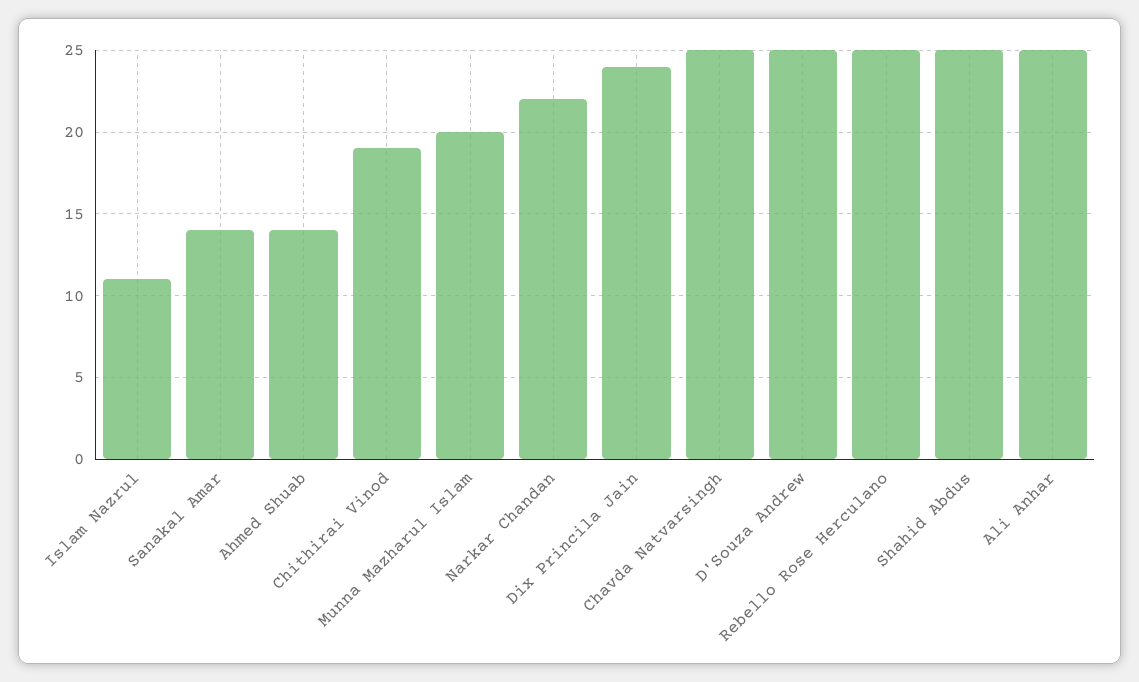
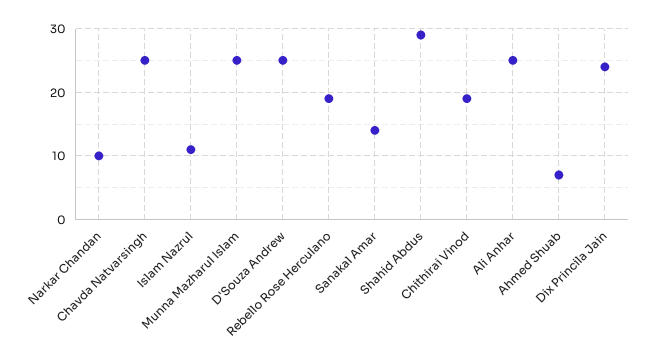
Ahmed Shuab: 14 -> 7
Munna Mazharul Islam: 20 -> 25
Narkar Chandan: 22 -> 10
Rebello Rose Herculano: 25 -> 19
Shahid Abdus: 25 -> 29

